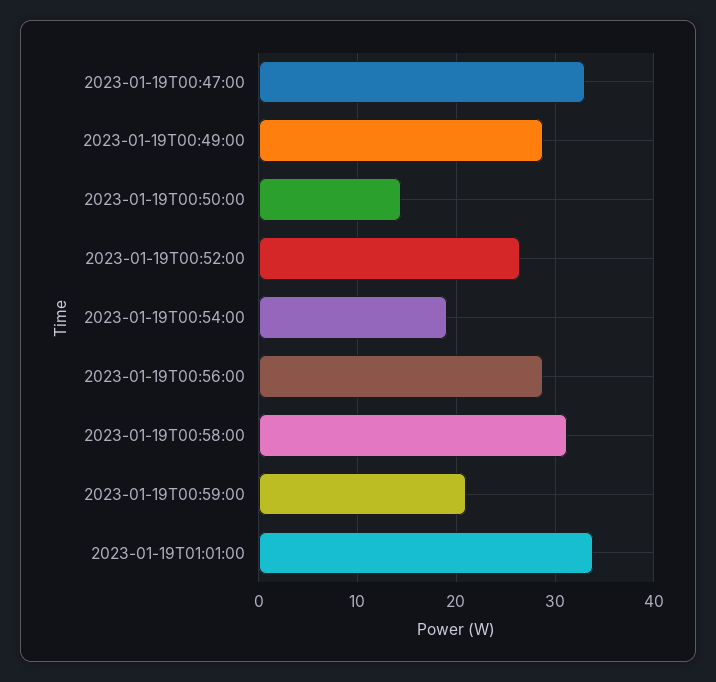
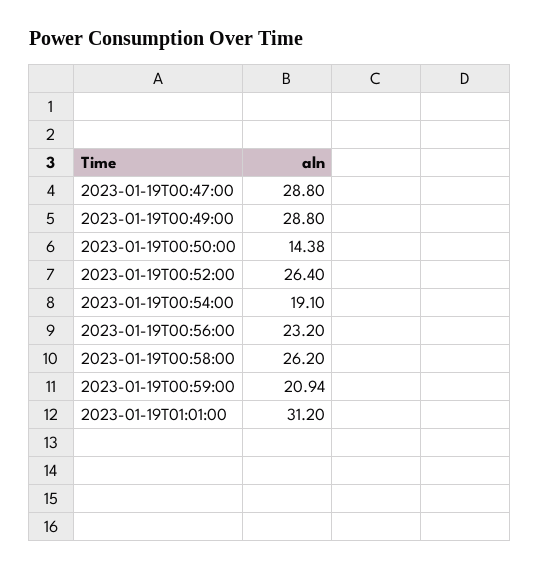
2023-01-19T00:47:00: 33 -> 28.8
2023-01-19T00:56:00: 29 -> 23.2
2023-01-19T00:58:00: 31 -> 26.2
2023-01-19T01:01:00: 34 -> 31.2

